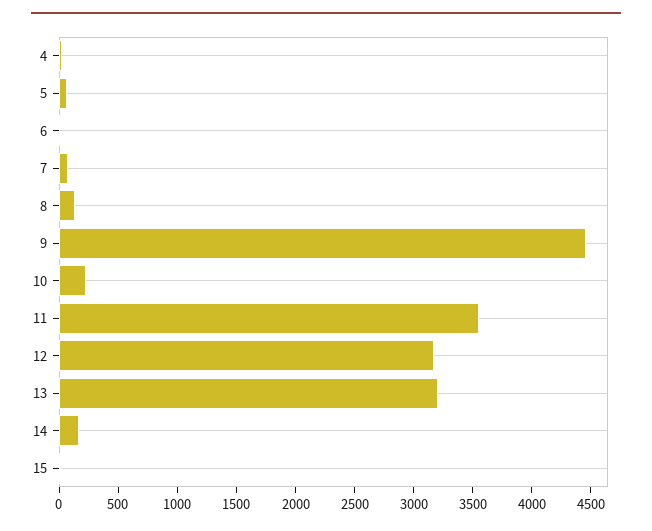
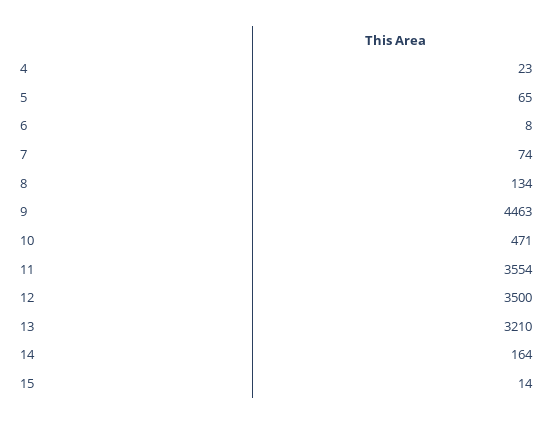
10: 200 -> 471
12: 3200 -> 3500

